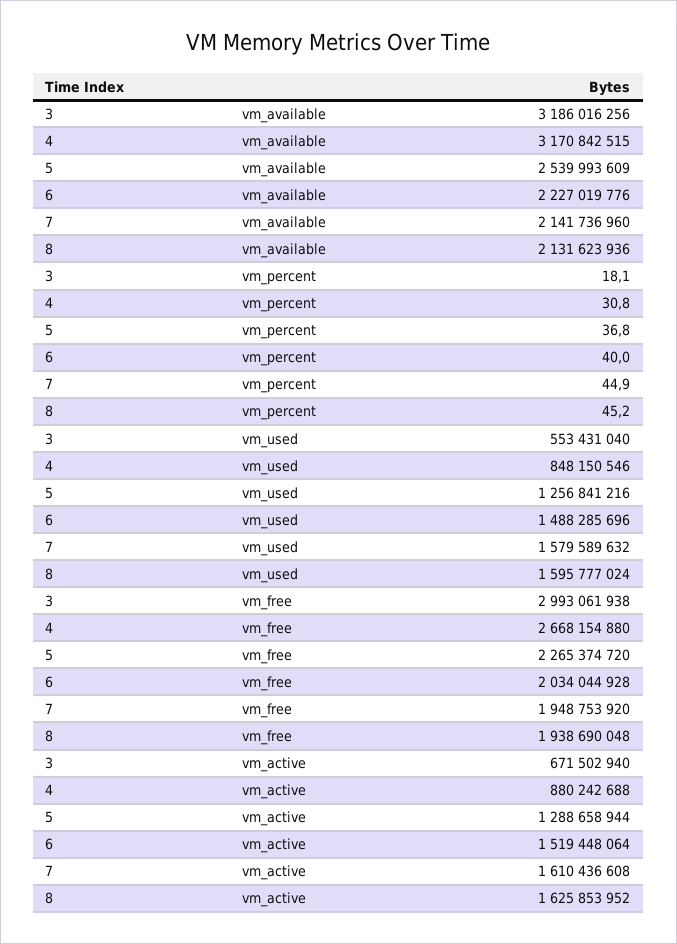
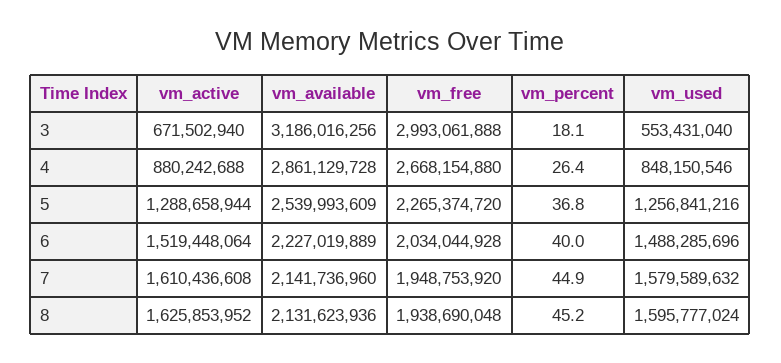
4, vm_available: 3170842515 -> 2861129728
6, vm_available: 2227019776 -> 2227019889
4, vm_percent: 30.8 -> 26.4
3, vm_free: 2993061938 -> 2993061888

